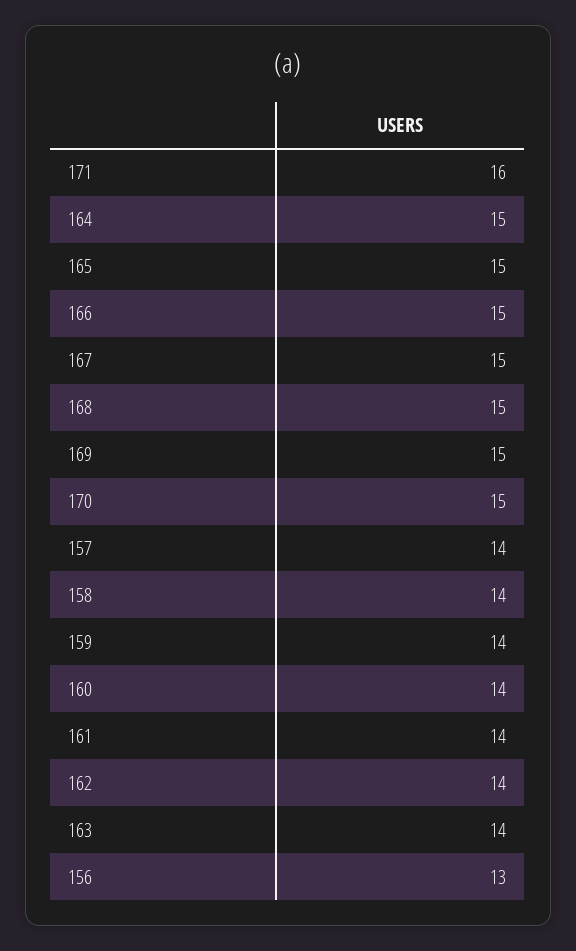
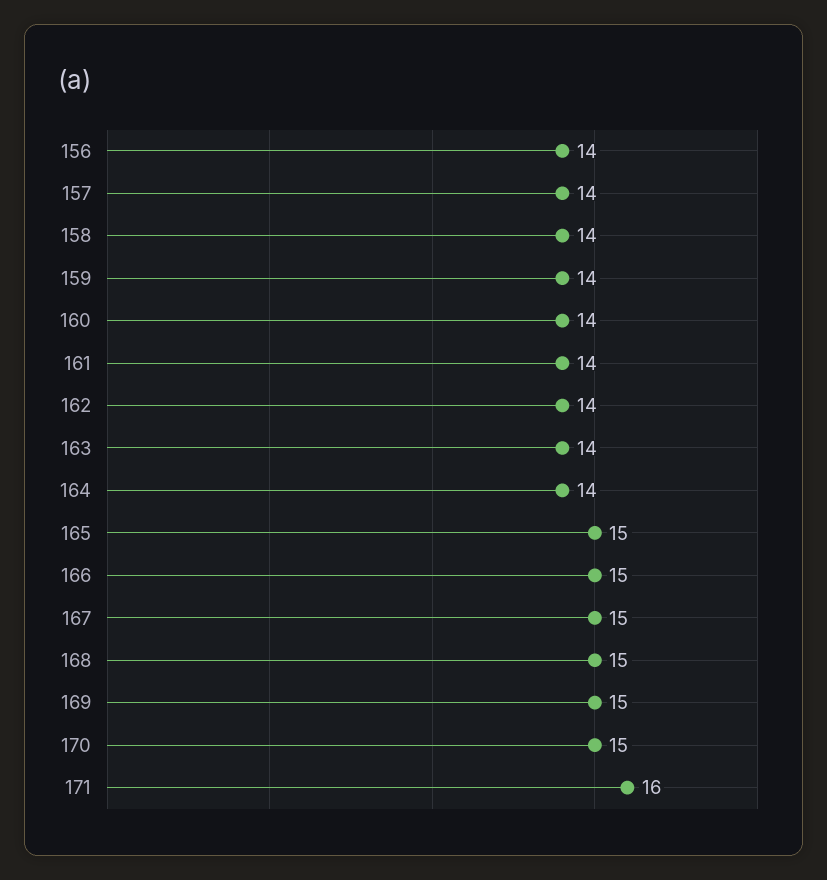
164: 15 -> 14
156: 13 -> 14

